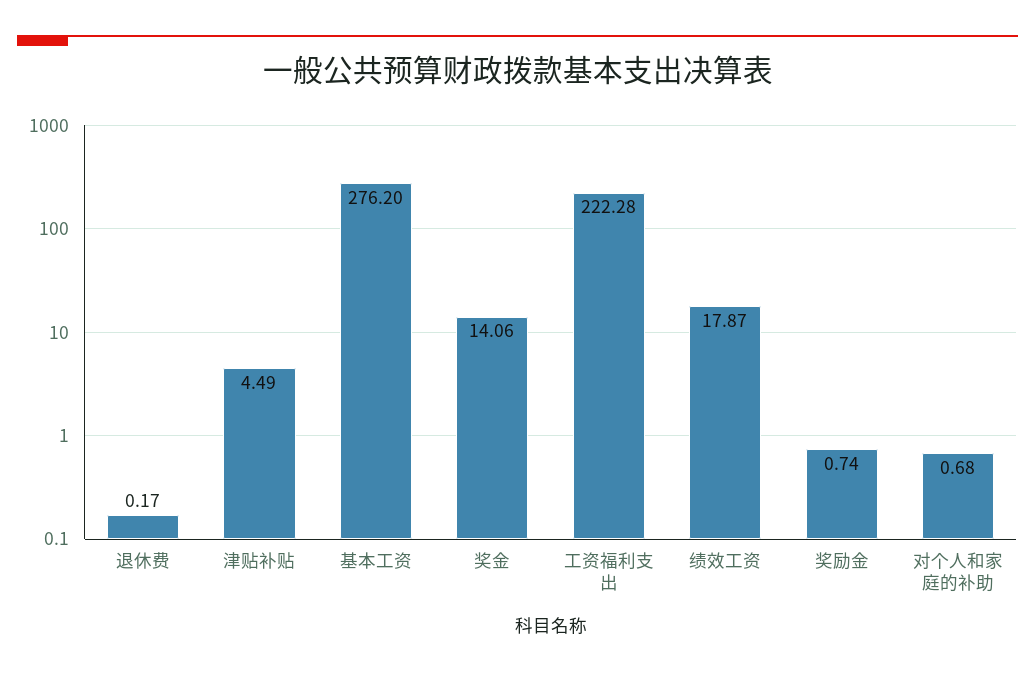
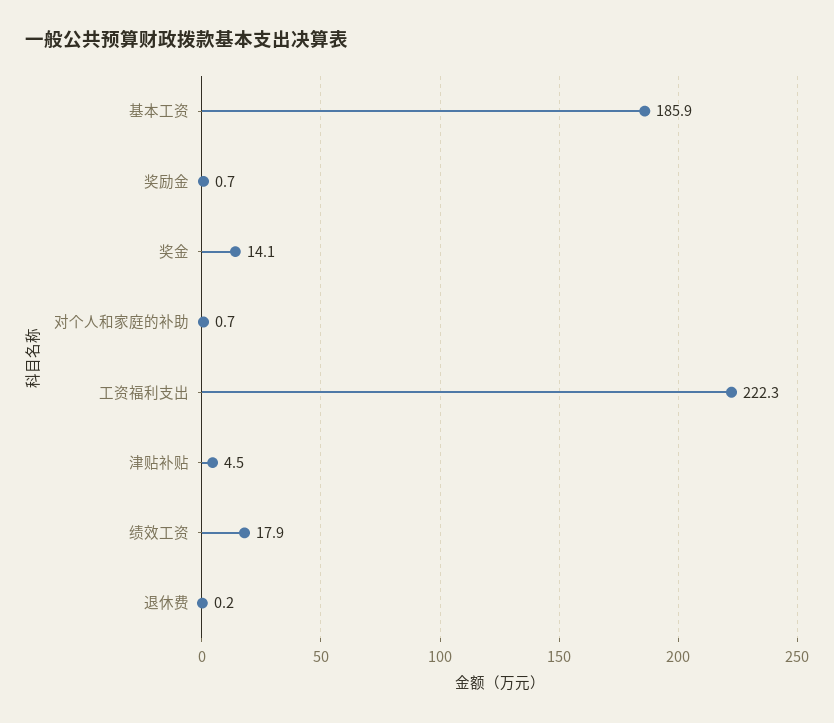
基本工资: 276.2 -> 185.9

